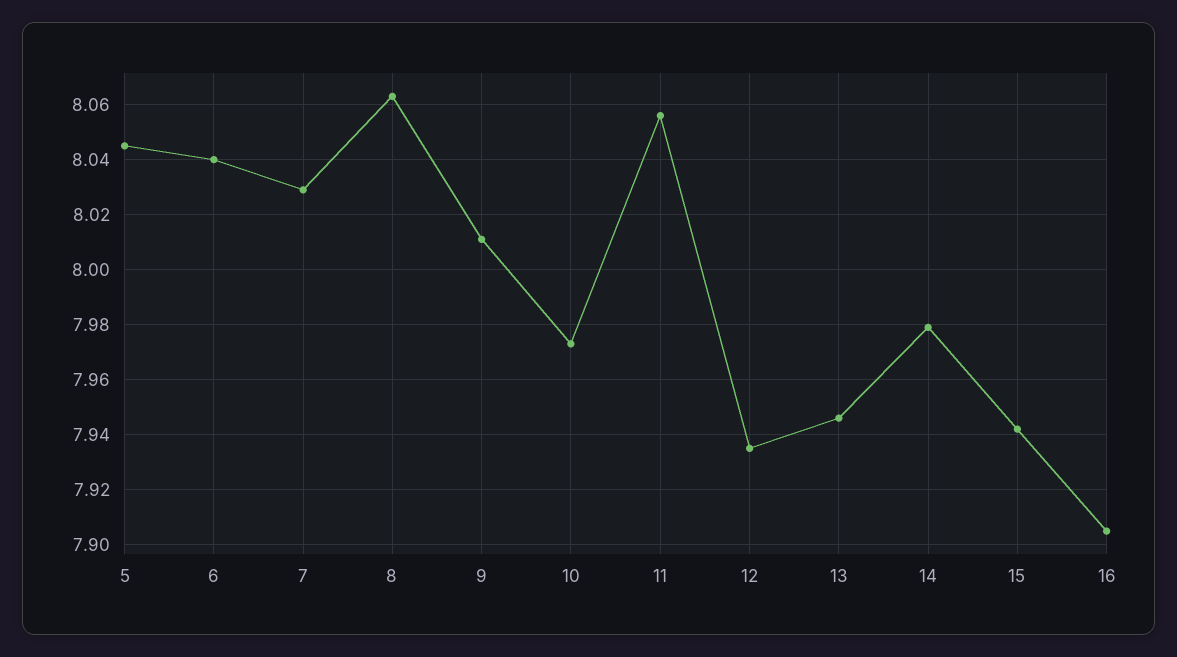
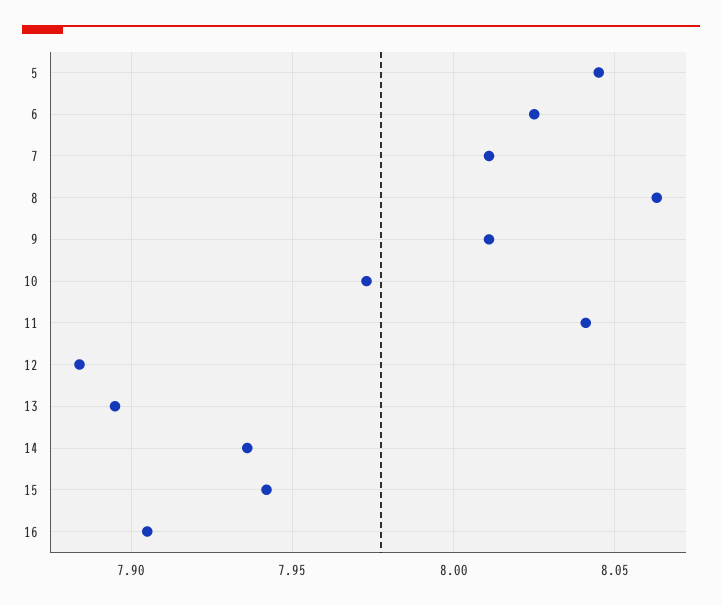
6: 8.04 -> 8.025
7: 8.03 -> 8.01
11: 8.055 -> 8.04
12: 7.935 -> 7.885
13: 7.945 -> 7.895
14: 7.98 -> 7.935

